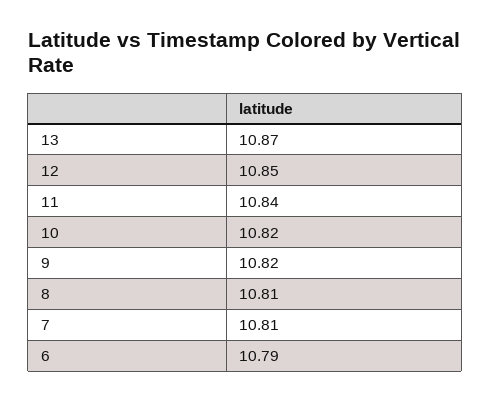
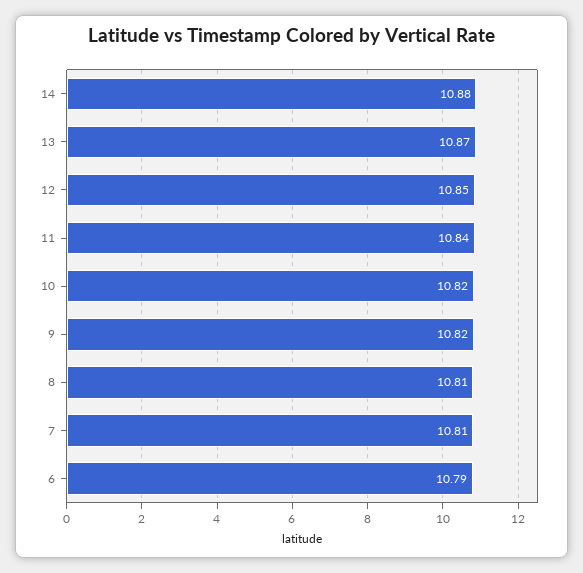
14: none -> 10.88

